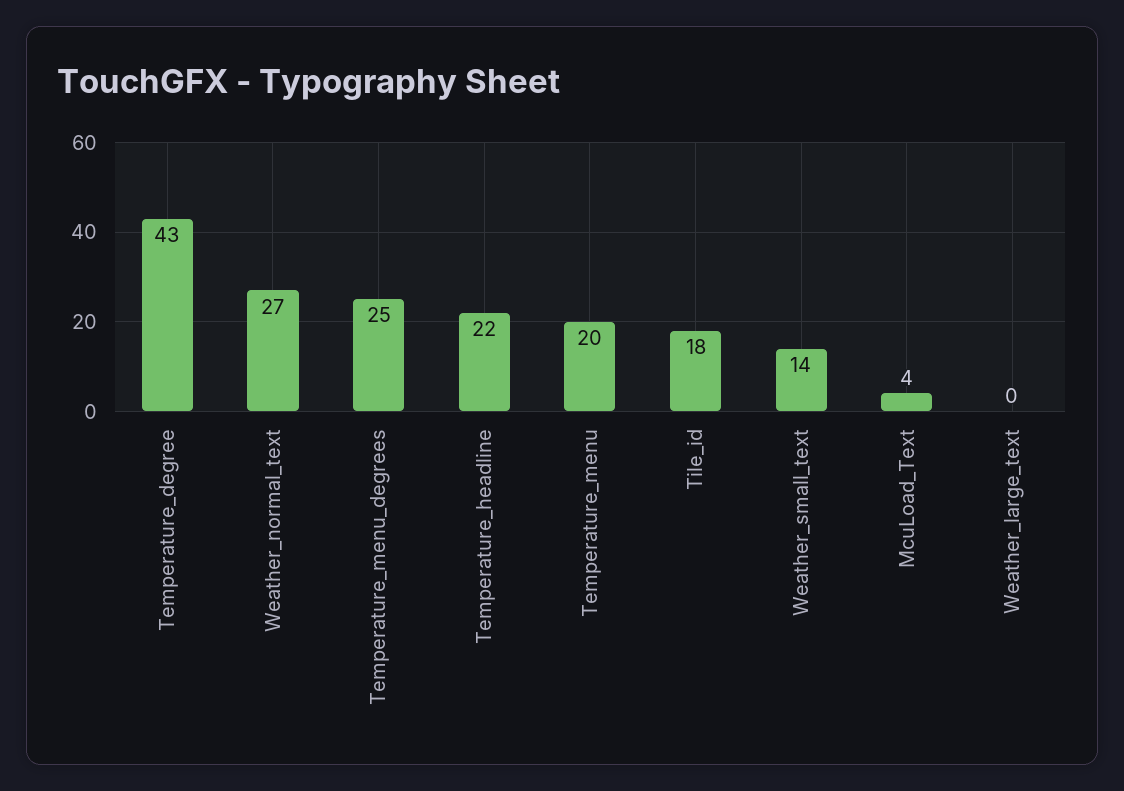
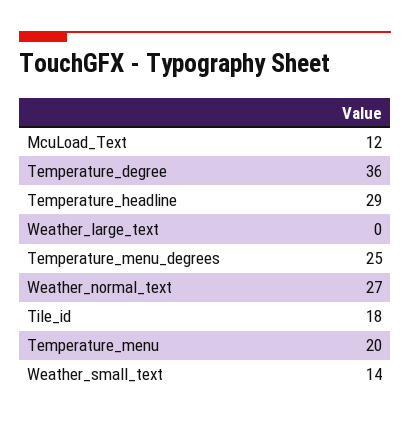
Temperature_degree: 43 -> 36
Temperature_headline: 22 -> 29
McuLoad_Text: 4 -> 12

